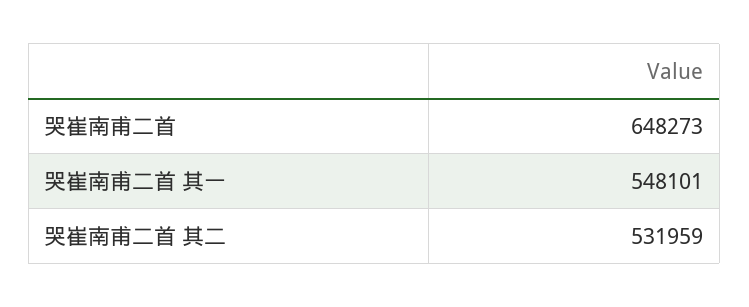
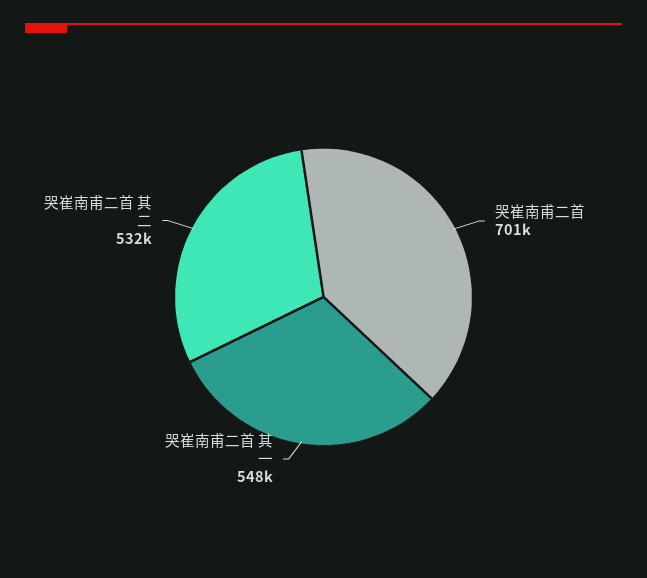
哭崔南甫二首: 648273 -> 701000

